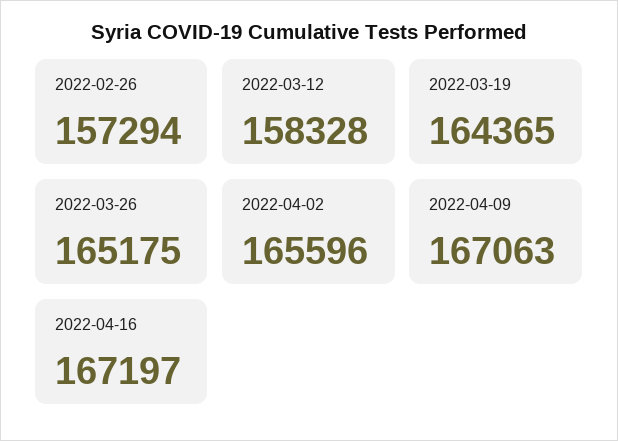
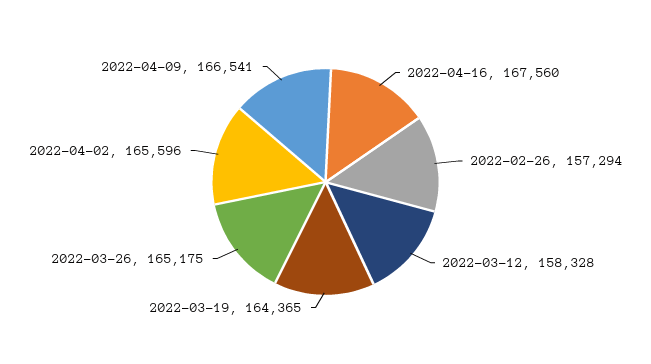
2022-04-09: 167063 -> 166541
2022-04-16: 167197 -> 167560

